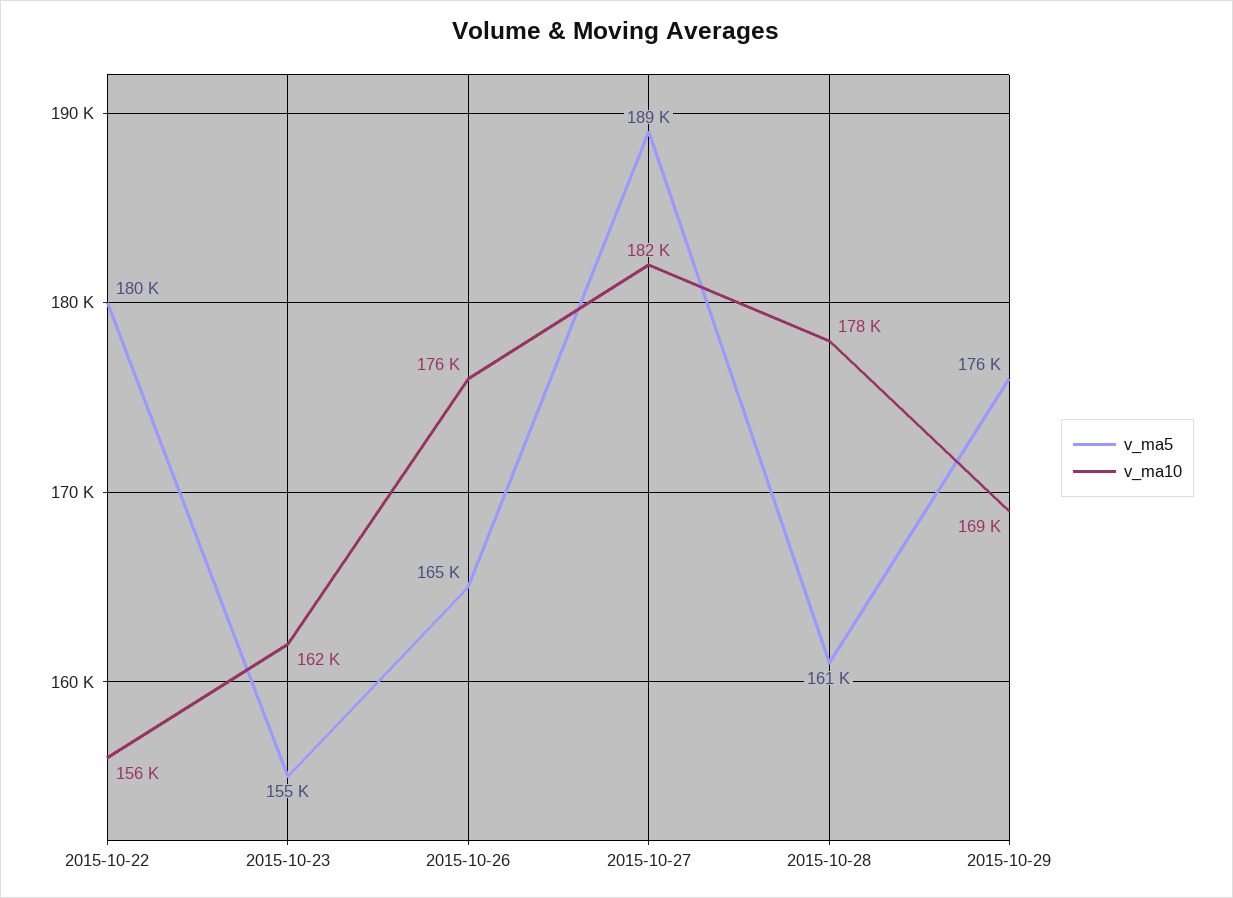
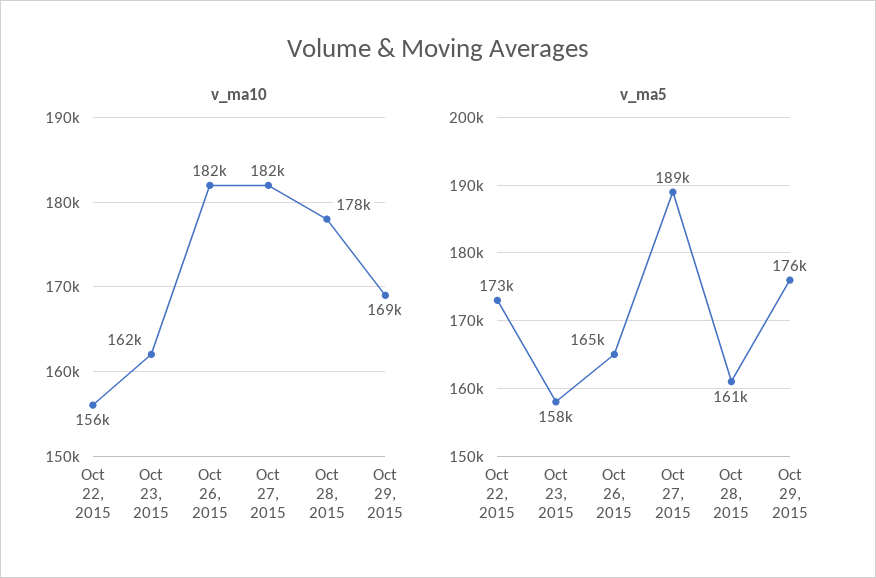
v_ma5, 2015-10-22: 180000 -> 173000
v_ma5, 2015-10-23: 155000 -> 158000
v_ma10, 2015-10-26: 176000 -> 182000

